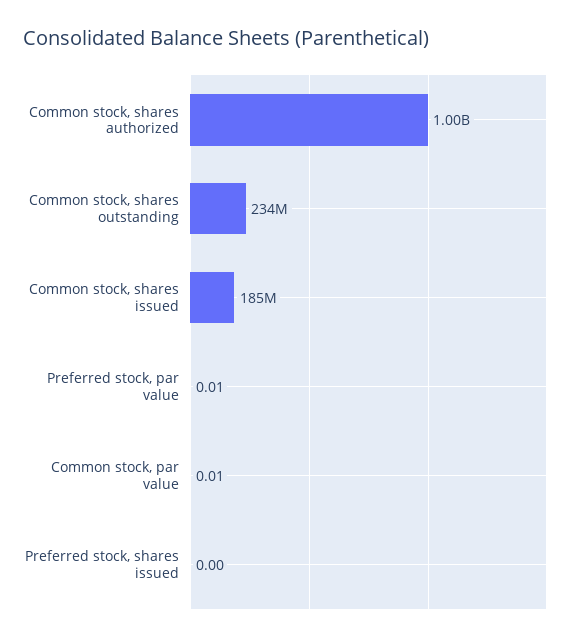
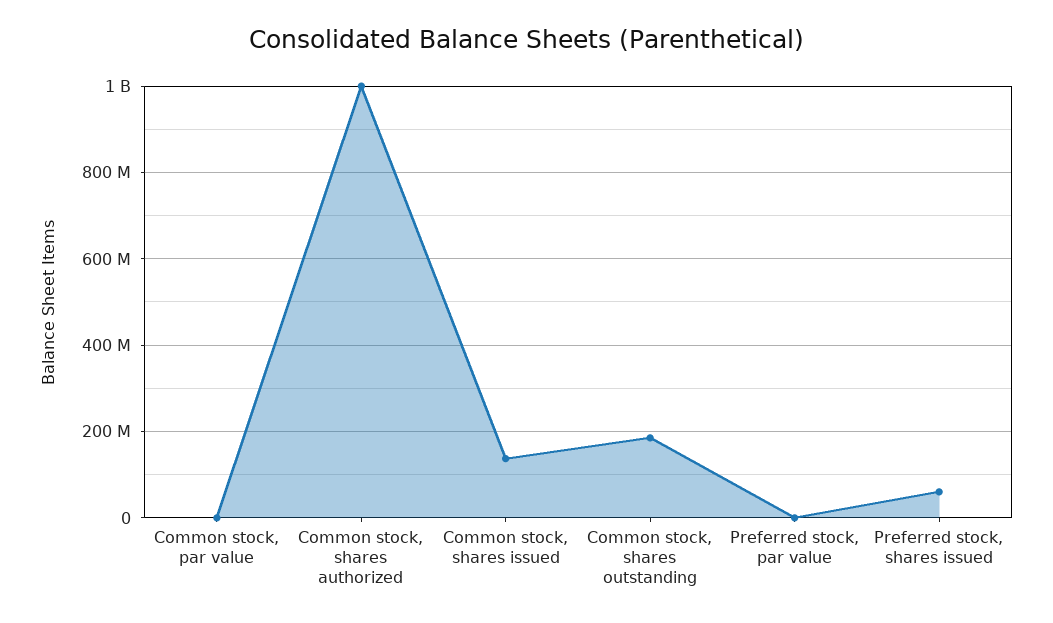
Common stock, shares outstanding: 234000000 -> 180000000
Common stock, shares issued: 185000000 -> 140000000
Preferred stock, shares issued: 0 -> 60000000

